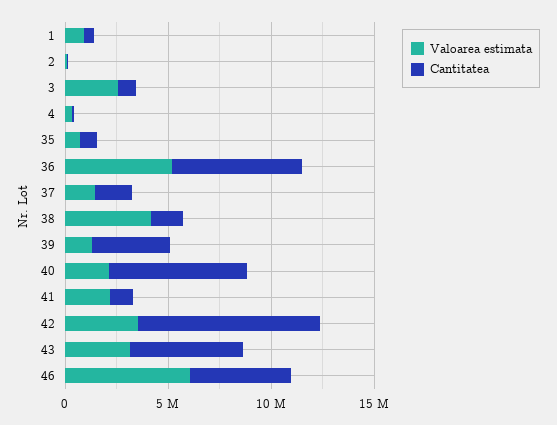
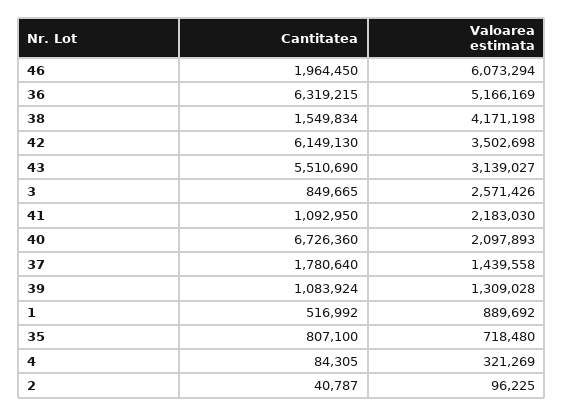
Cantitatea, 39: 4000000 -> 1083924
Cantitatea, 42: 9000000 -> 6149130
Cantitatea, 46: 5000000 -> 1964450

